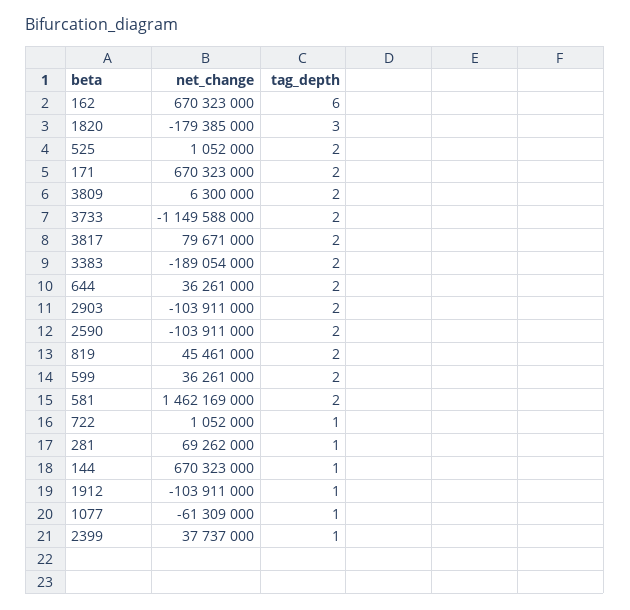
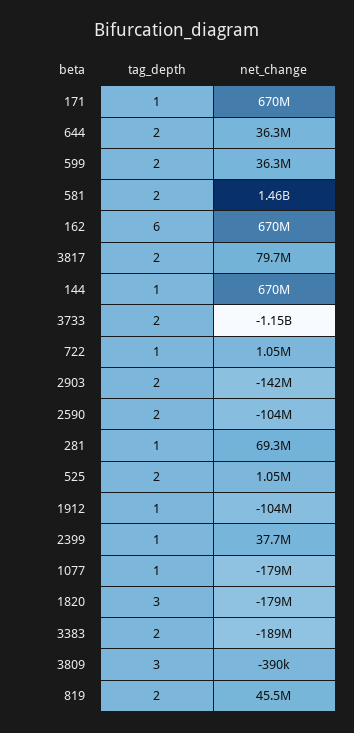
tag_depth, 171: 2 -> 1
net_change, 3809: 6300000 -> -390000
tag_depth, 3809: 2 -> 3
net_change, 2903: -103911000 -> -142000000
net_change, 1077: -61309000 -> -179000000

